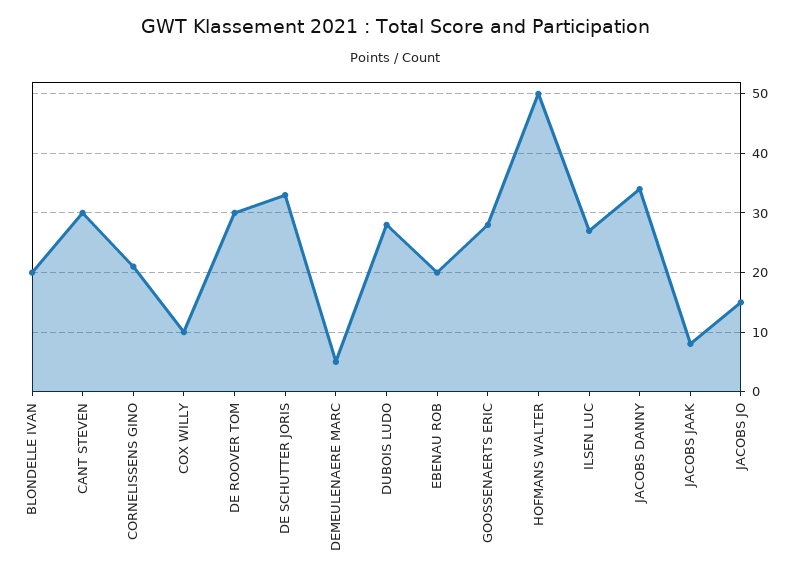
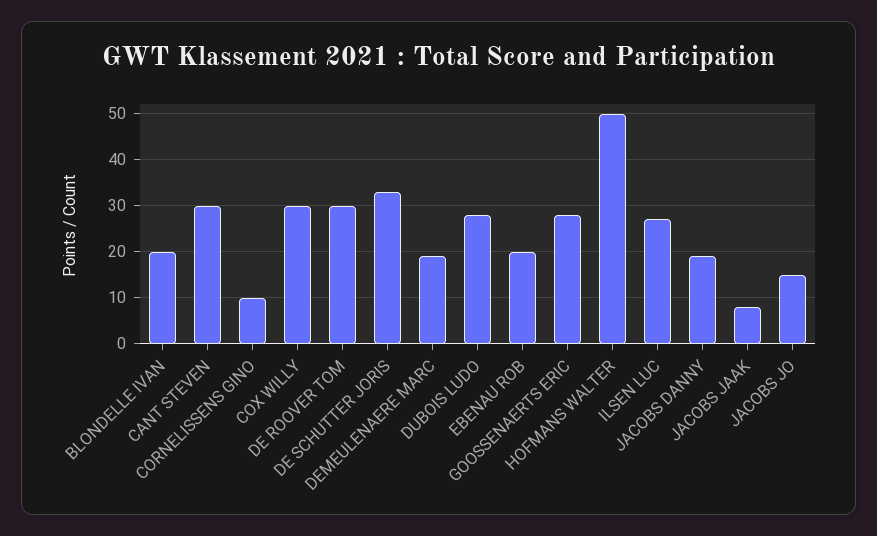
CORNELISSENS GINO: 20 -> 10
COX WILLY: 10 -> 30
DEMEULENAERE MARC: 5 -> 20
JACOBS DANNY: 35 -> 20

